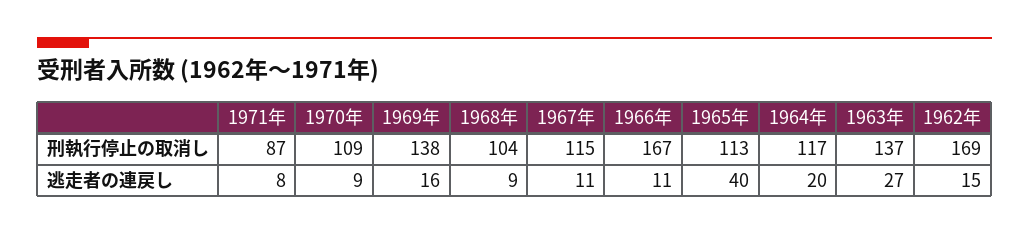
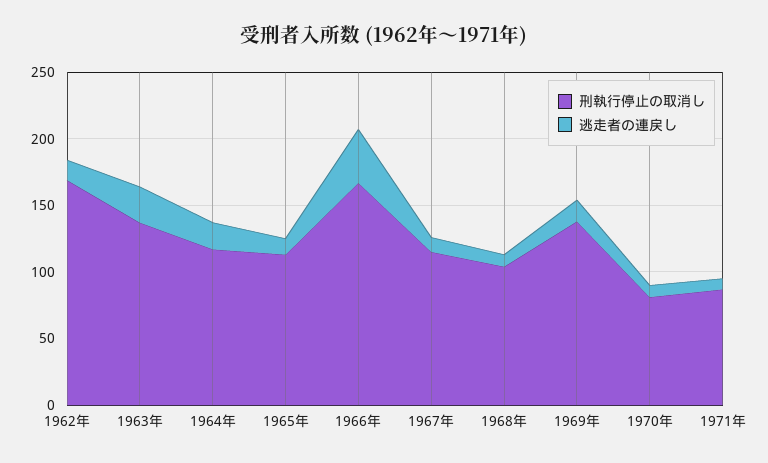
刑執行停止の取消し, 1970年: 109 -> 80
逃走者の連戻し, 1966年: 11 -> 40
逃走者の連戻し, 1965年: 40 -> 10

